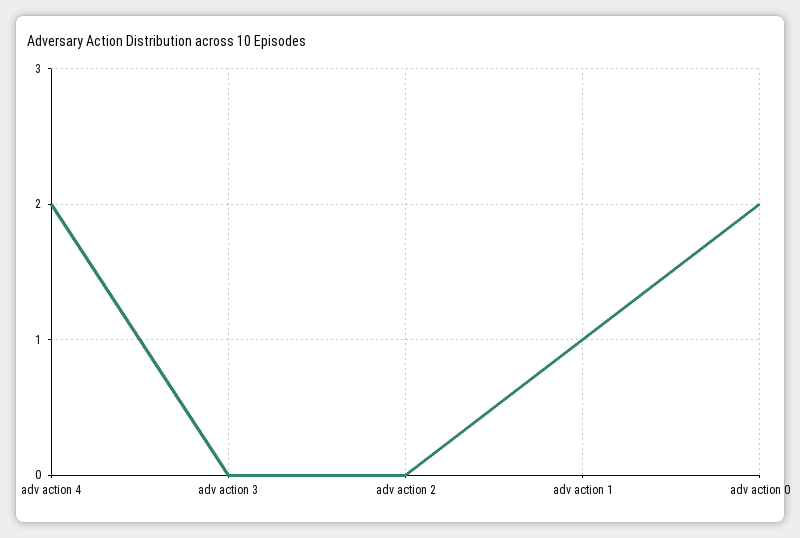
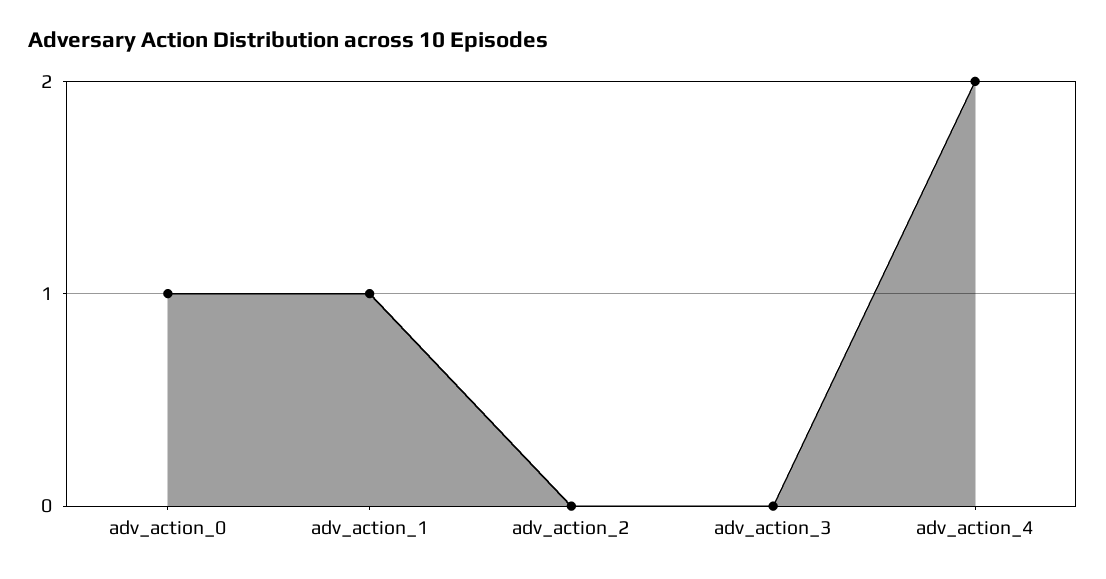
adv action 0: 2 -> 1

